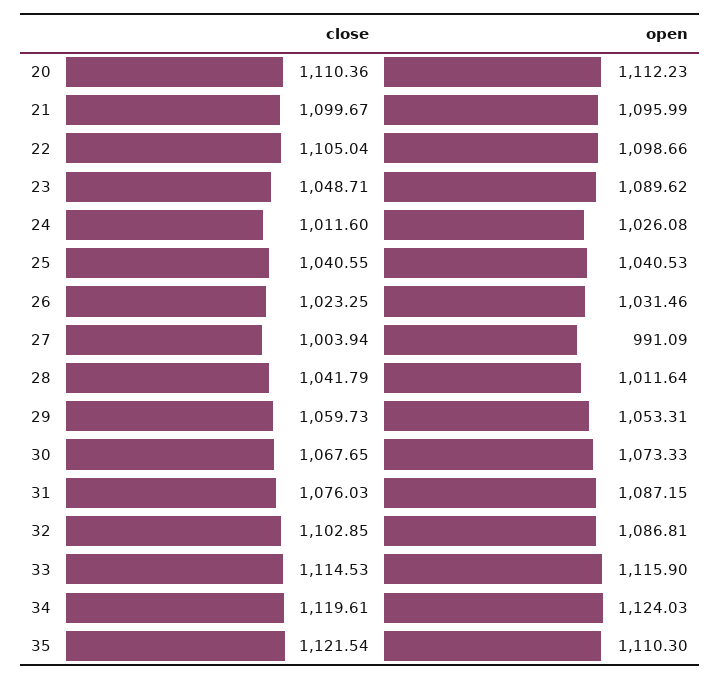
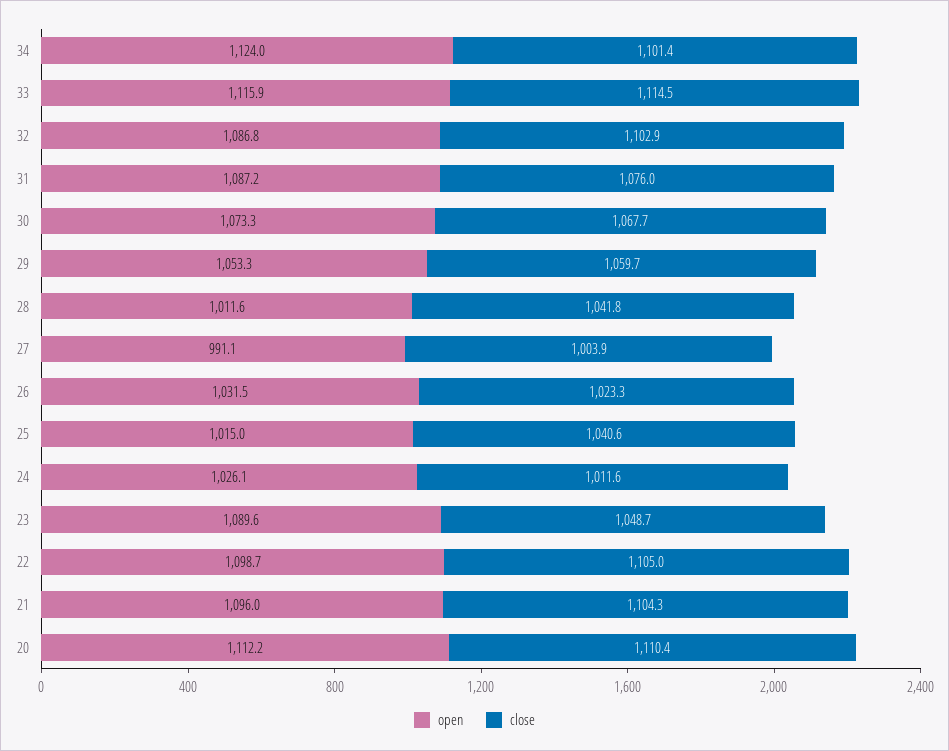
close, 21: 1099.67 -> 1104.3
open, 25: 1040.53 -> 1015
close, 34: 1119.61 -> 1101.4
close, 35: 1121.54 -> none
open, 35: 1110.3 -> none

